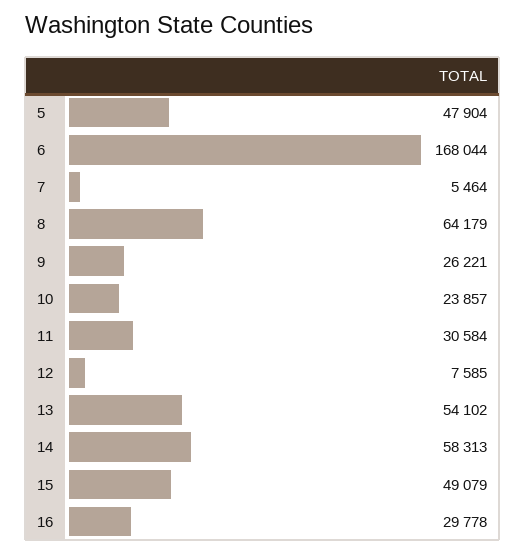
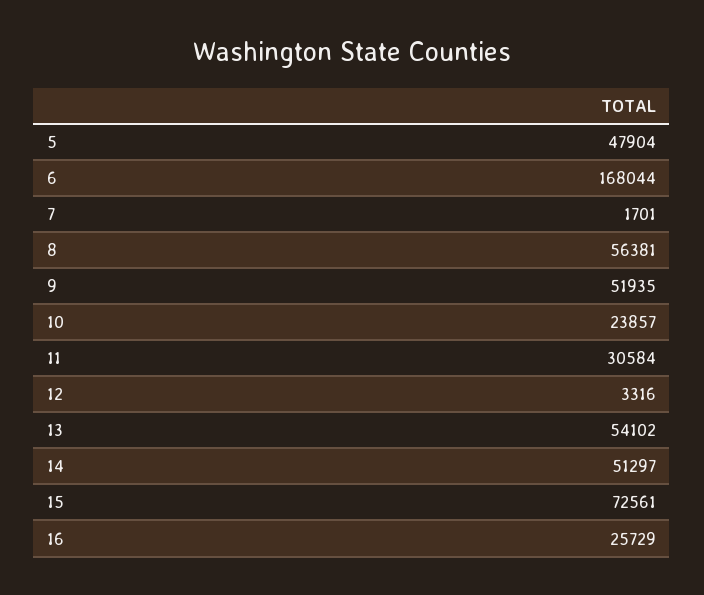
7: 5464 -> 1701
8: 64179 -> 56381
9: 26221 -> 51935
12: 7585 -> 3316
14: 58313 -> 51297
15: 49079 -> 72561
16: 29778 -> 25729

